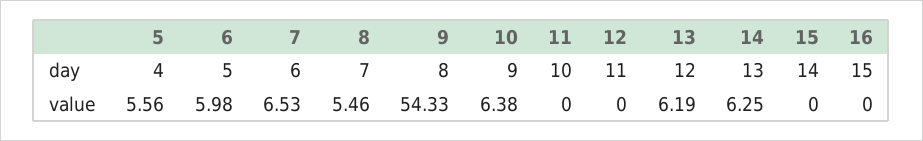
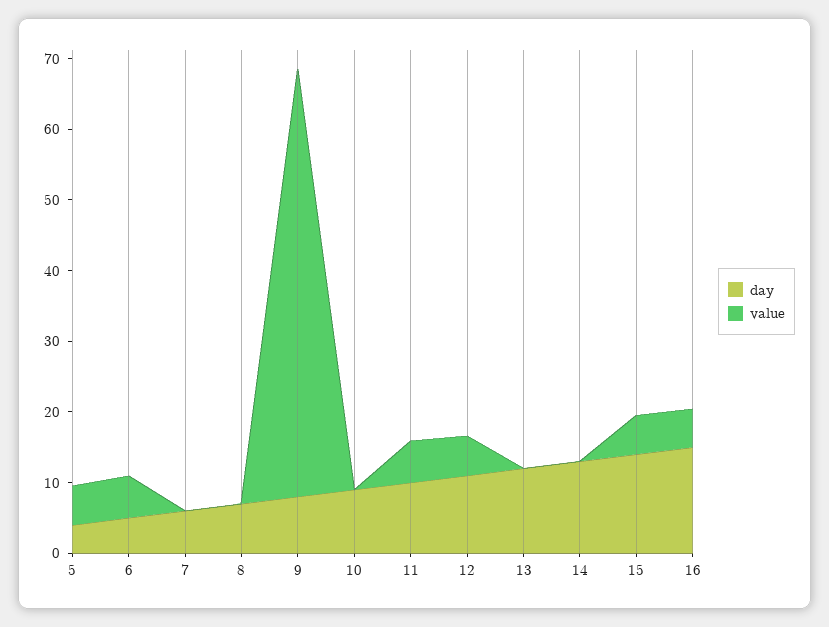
value, 7: 6.53 -> 0
value, 8: 5.46 -> 0
value, 9: 54.33 -> 60
value, 10: 6.38 -> 0
value, 11: 0 -> 6
value, 12: 0 -> 6
value, 13: 6.19 -> 0
value, 14: 6.25 -> 0
value, 15: 0 -> 6
value, 16: 0 -> 6

